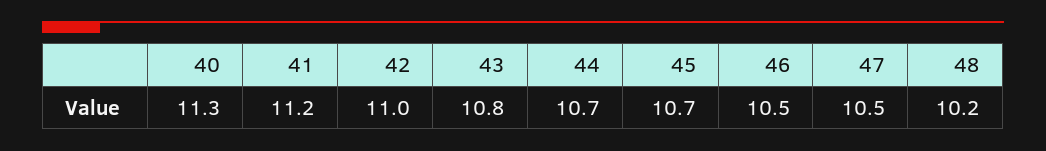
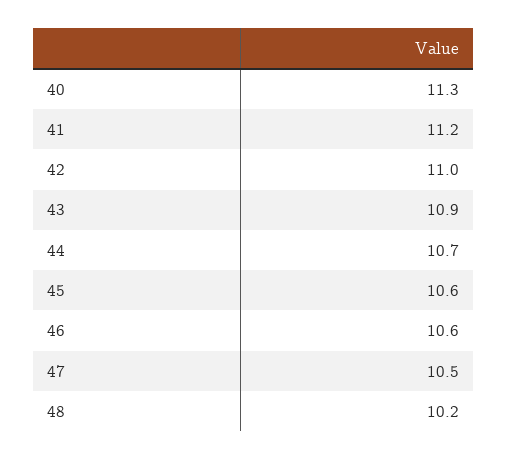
43: 10.8 -> 10.9
45: 10.7 -> 10.6
46: 10.5 -> 10.6

